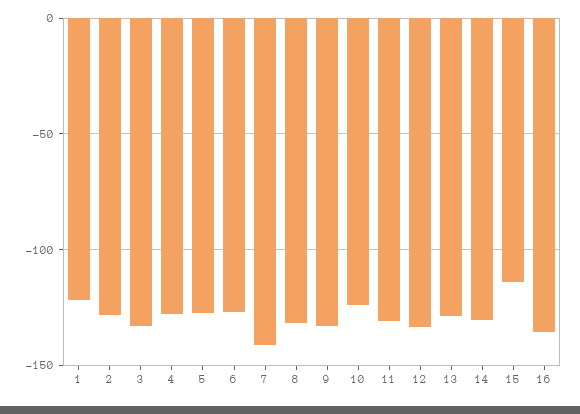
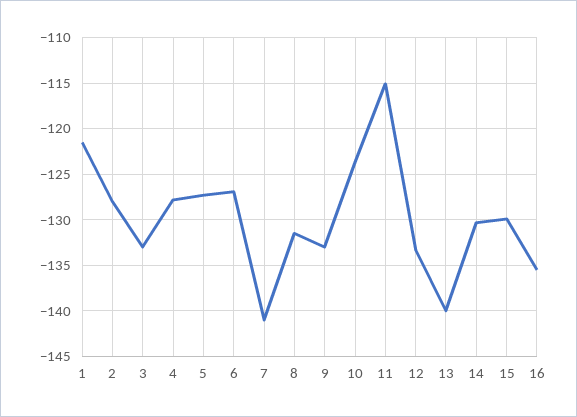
11: -130 -> -115
13: -130 -> -140
15: -115 -> -130

